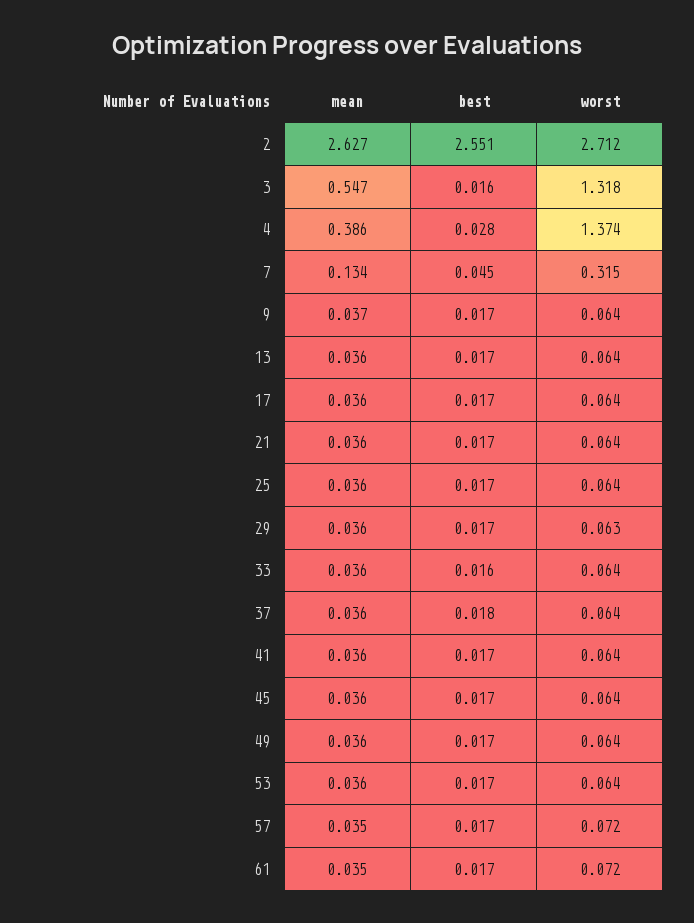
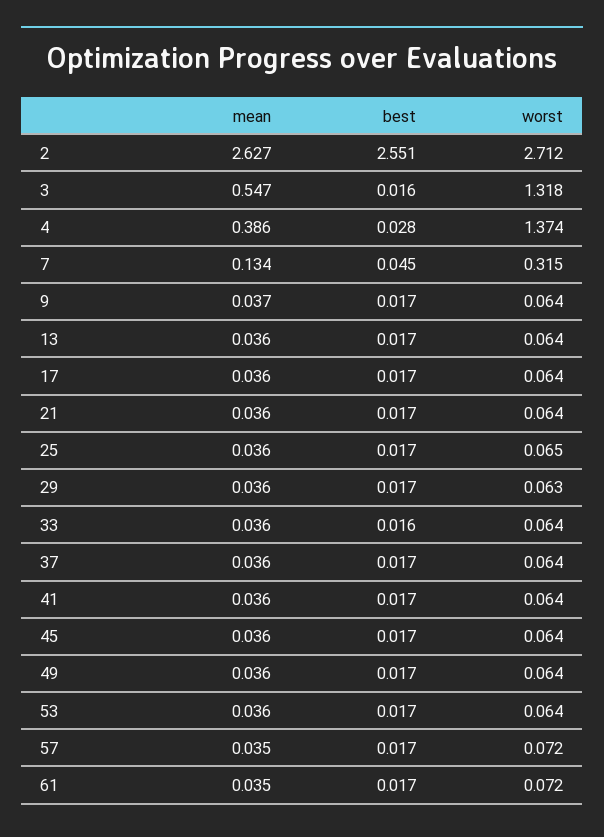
worst, 25: 0.064 -> 0.065
best, 37: 0.018 -> 0.017

